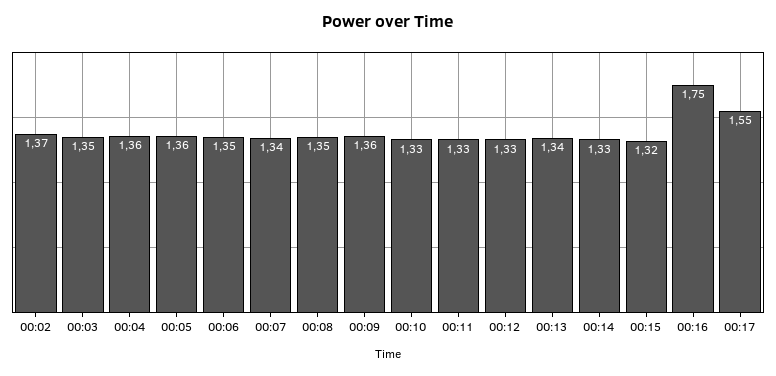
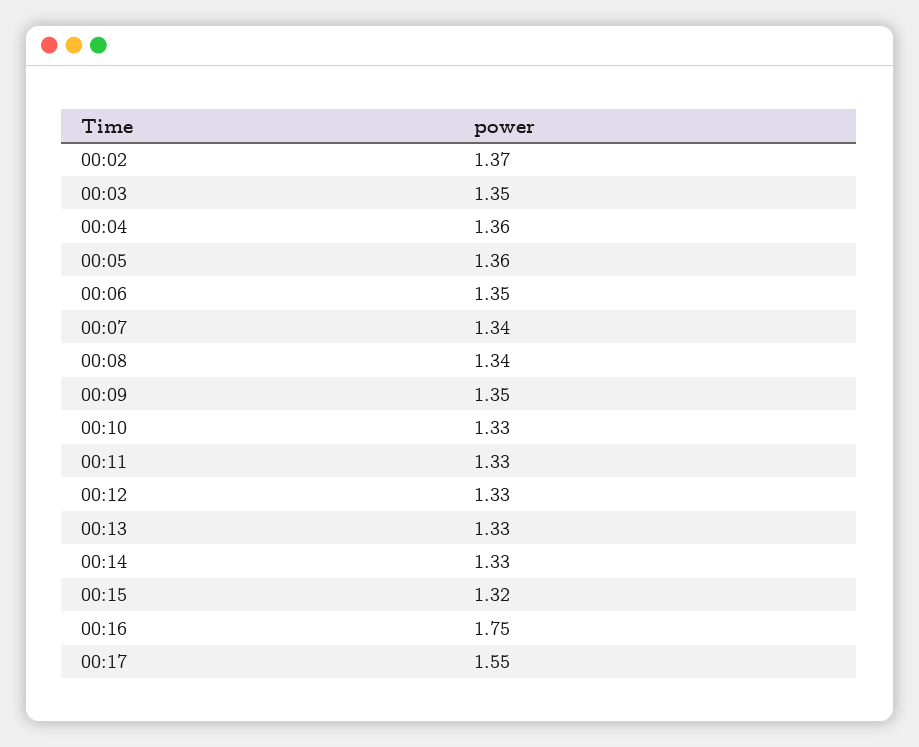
00:08: 1.35 -> 1.34
00:09: 1.36 -> 1.35
00:13: 1.34 -> 1.33

